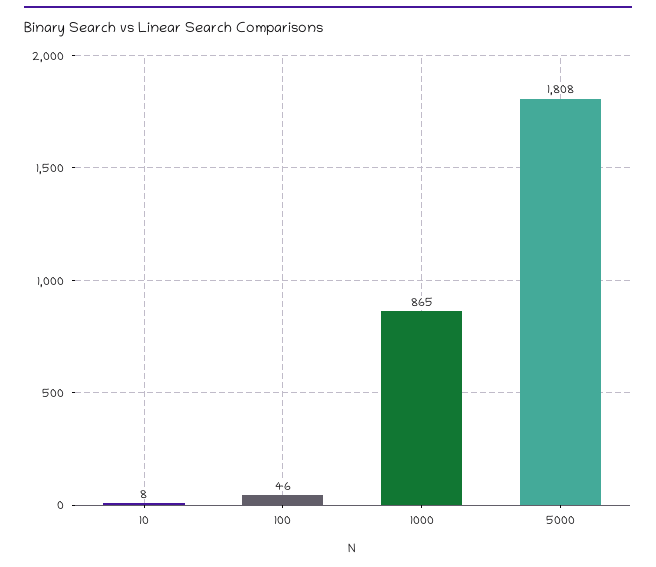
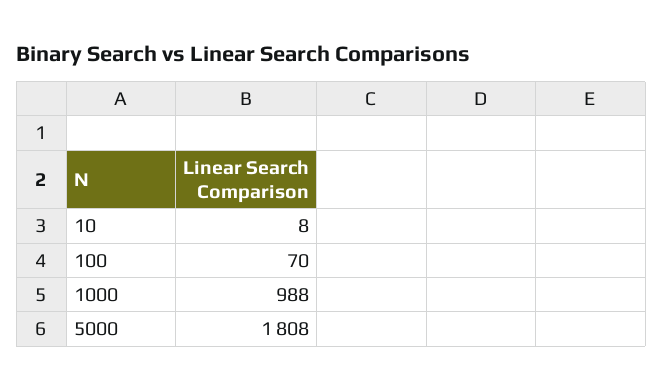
100: 46 -> 70
1000: 865 -> 988

